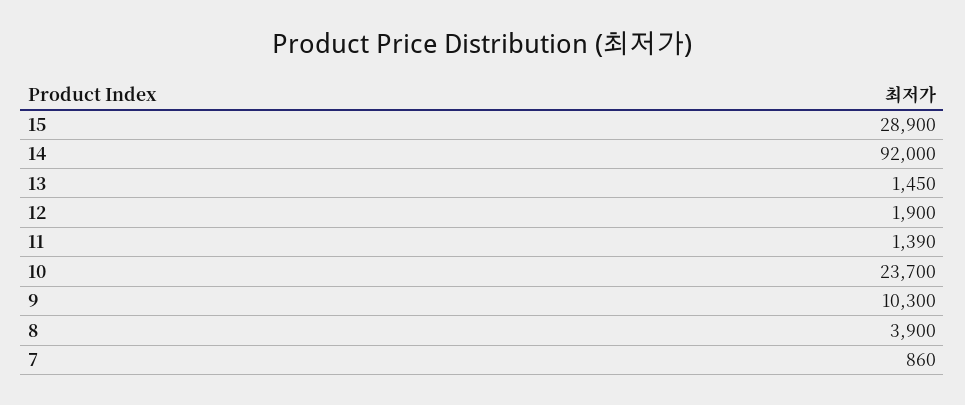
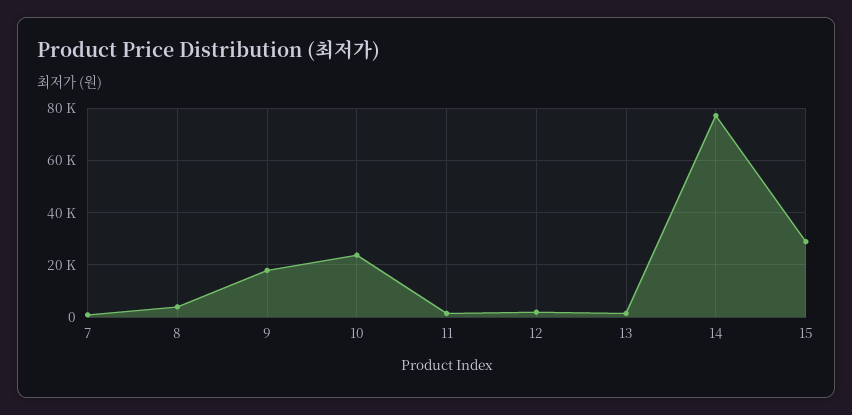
14: 92000 -> 77500
9: 10300 -> 17500

